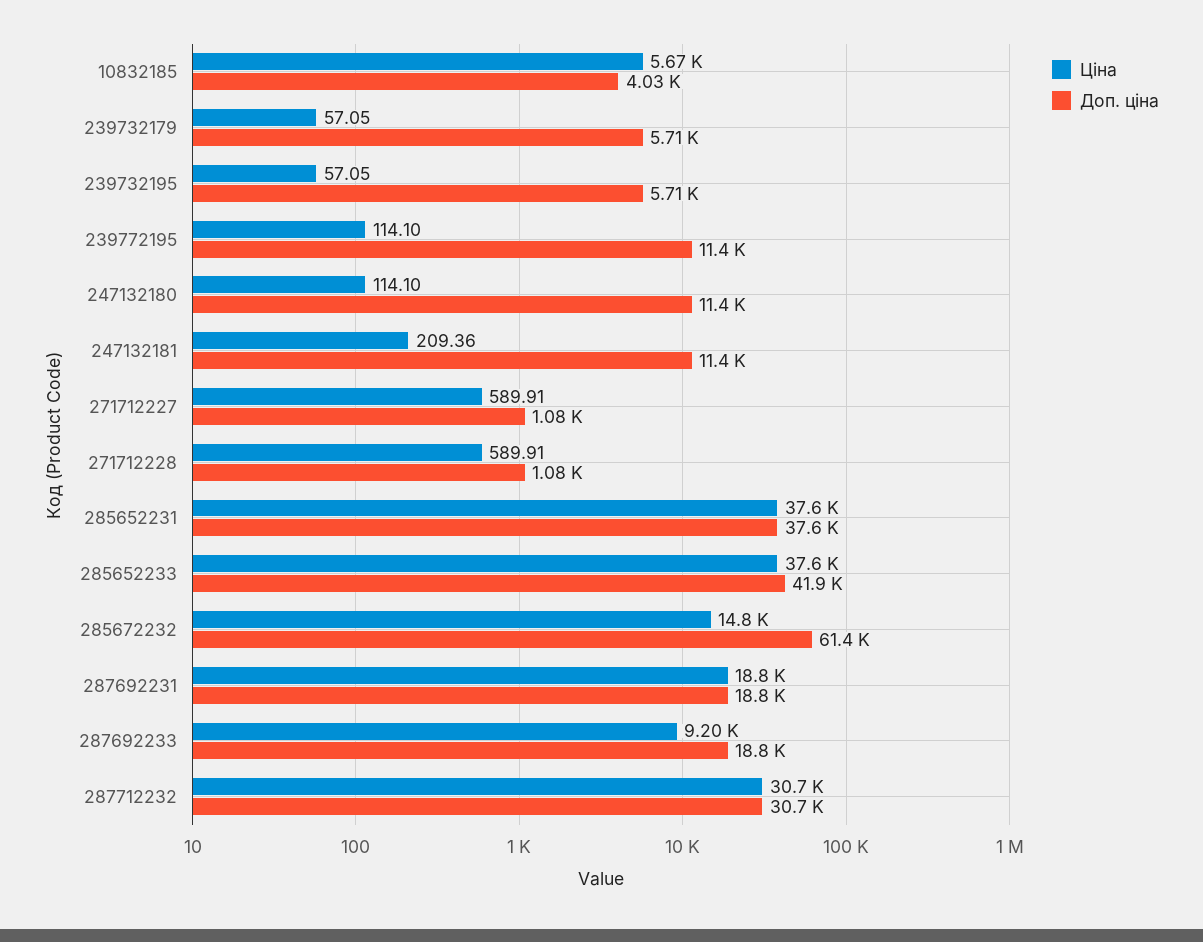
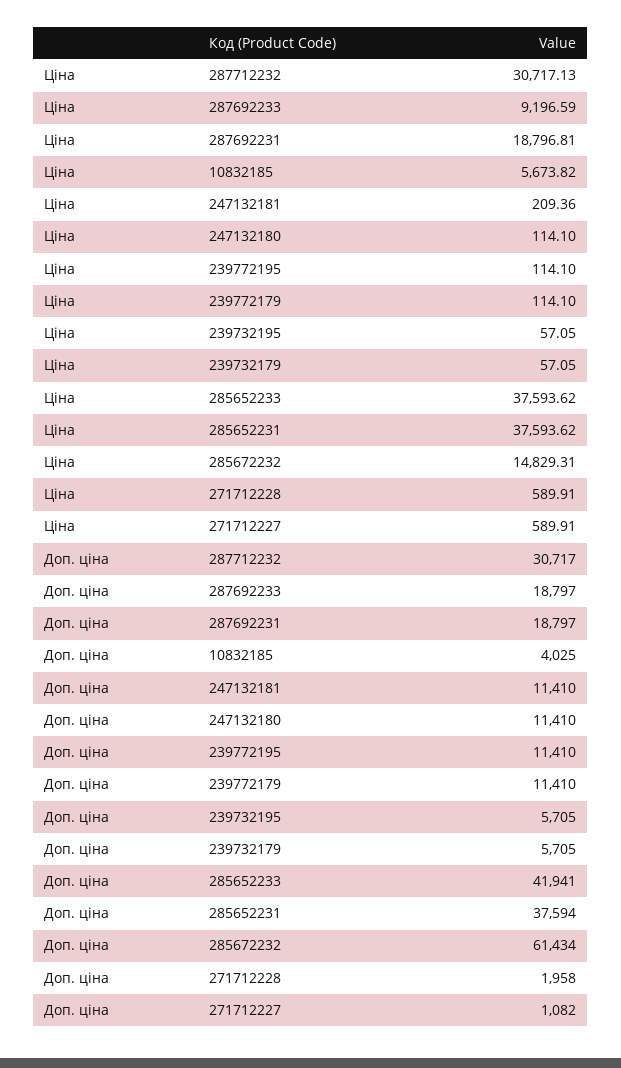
Доп. ціна, 271712228: 1080 -> 1958
Ціна, 239772179: none -> 114.1
Доп. ціна, 239772179: none -> 11410

